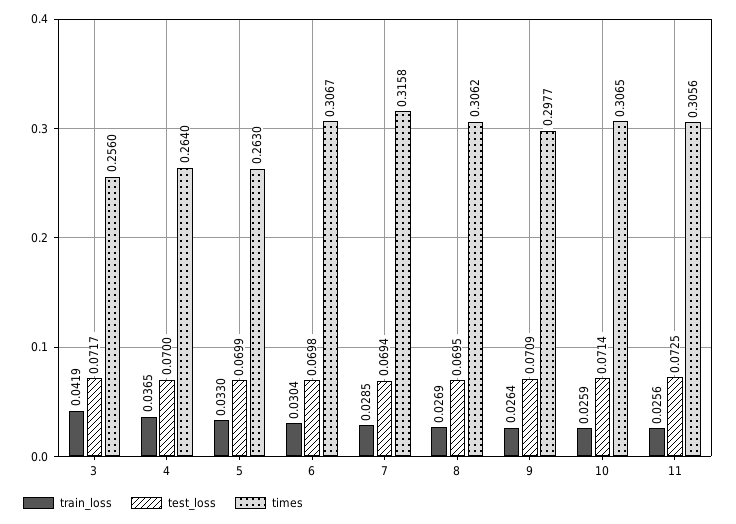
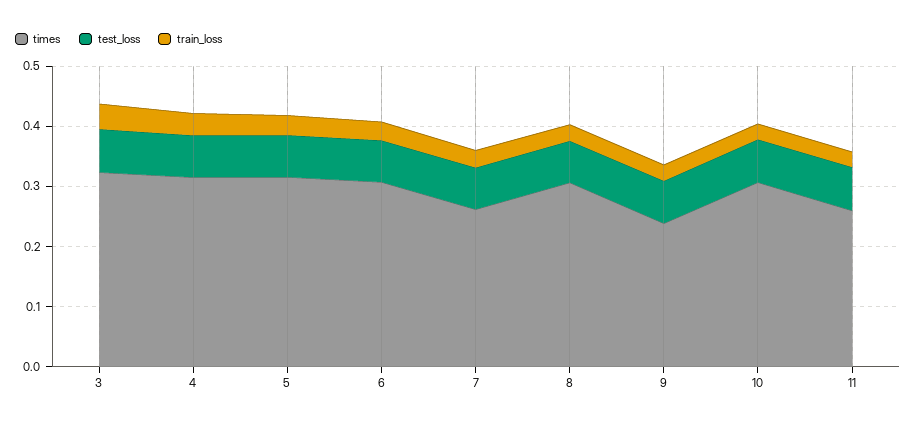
times, 3: 0.256 -> 0.32
times, 4: 0.264 -> 0.32
times, 5: 0.263 -> 0.32
times, 7: 0.3158 -> 0.26
times, 9: 0.2977 -> 0.24
times, 11: 0.3056 -> 0.26

